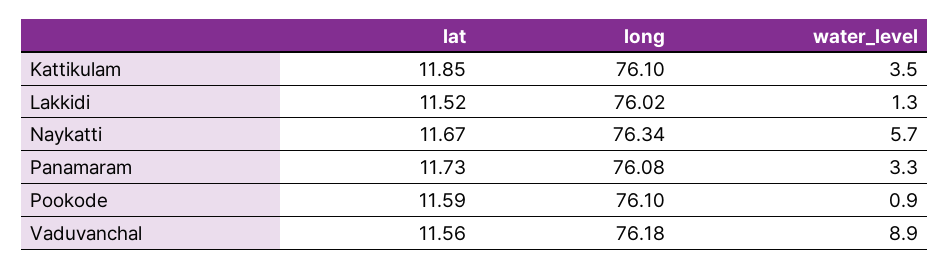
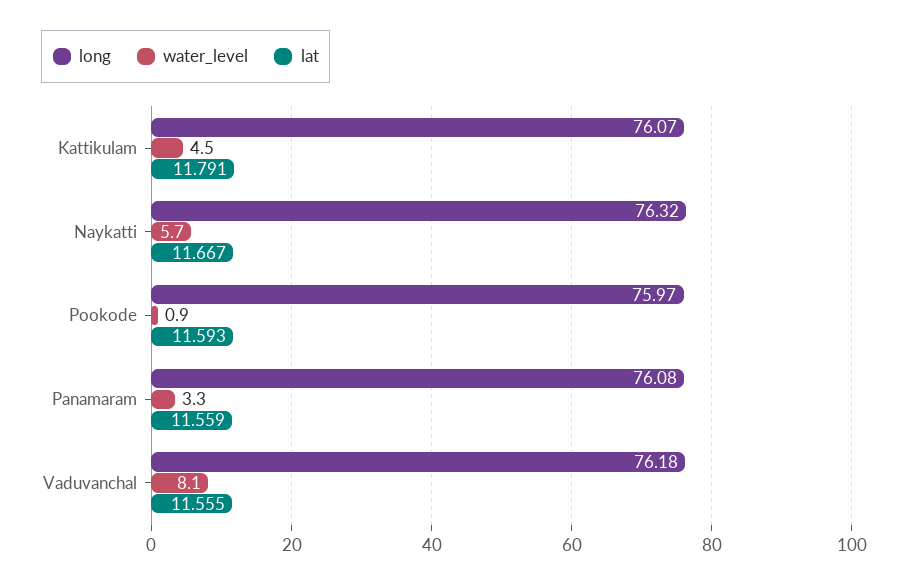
lat, Kattikulam: 11.85 -> 11.791
long, Kattikulam: 76.1 -> 76.07
water_level, Kattikulam: 3.5 -> 4.5
lat, Lakkidi: 11.52 -> none
long, Lakkidi: 76.02 -> none
water_level, Lakkidi: 1.3 -> none
long, Naykatti: 76.34 -> 76.32
lat, Panamaram: 11.73 -> 11.559
long, Pookode: 76.1 -> 75.97
water_level, Vaduvanchal: 8.9 -> 8.1

